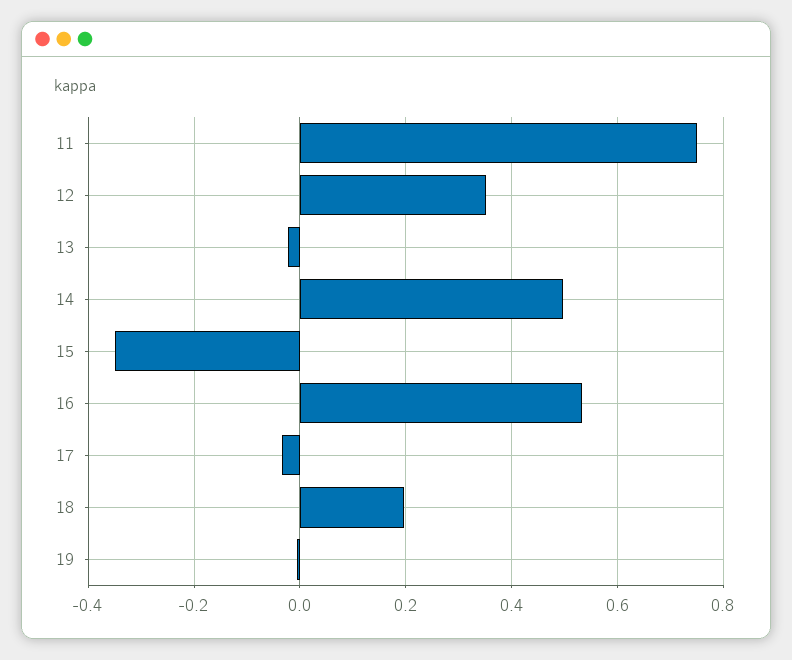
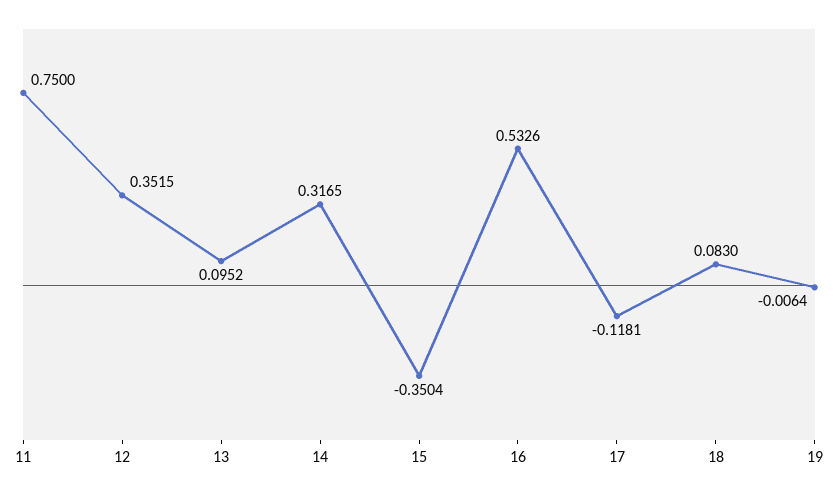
13: -0.02 -> 0.0952
14: 0.5 -> 0.3165
17: -0.04 -> -0.1181
18: 0.2 -> 0.083

